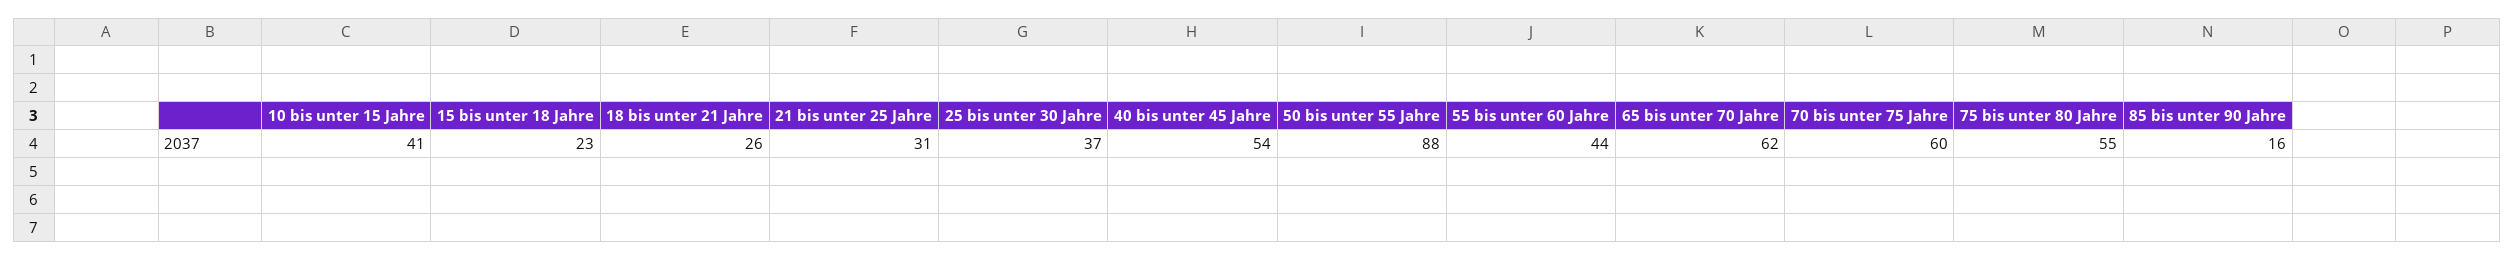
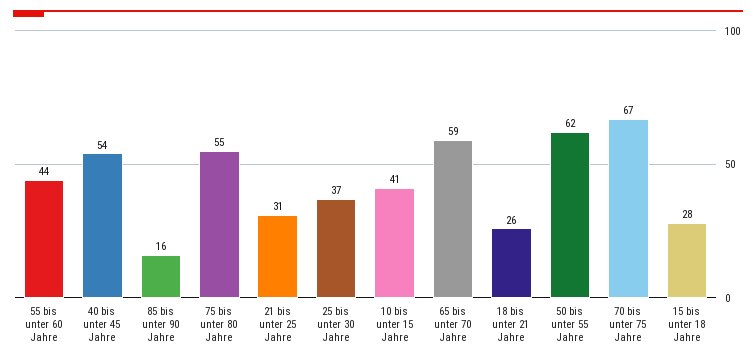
15 bis unter 18 Jahre: 23 -> 28
50 bis unter 55 Jahre: 88 -> 62
65 bis unter 70 Jahre: 62 -> 59
70 bis unter 75 Jahre: 60 -> 67

